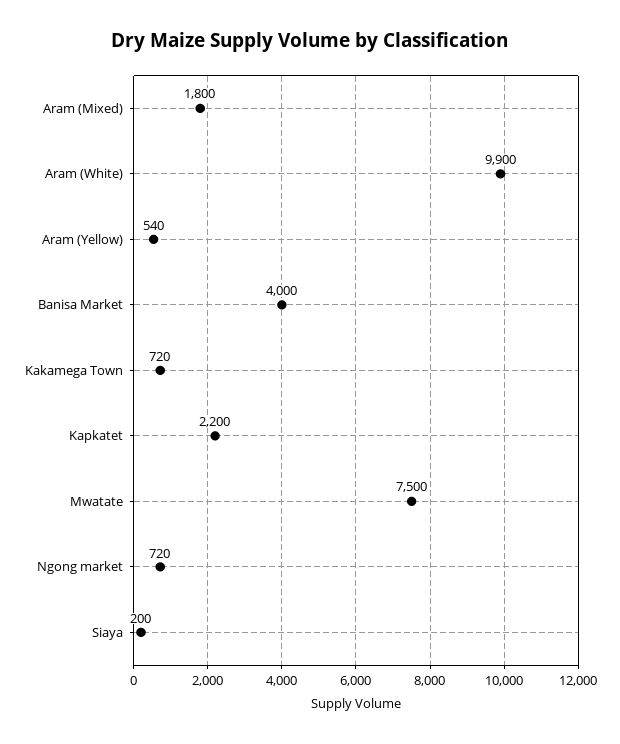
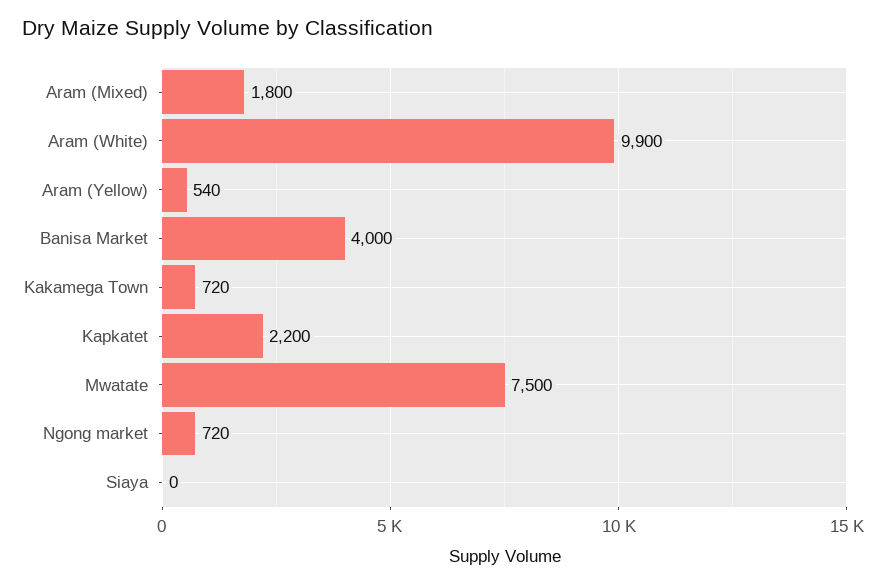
Siaya: 200 -> 0

